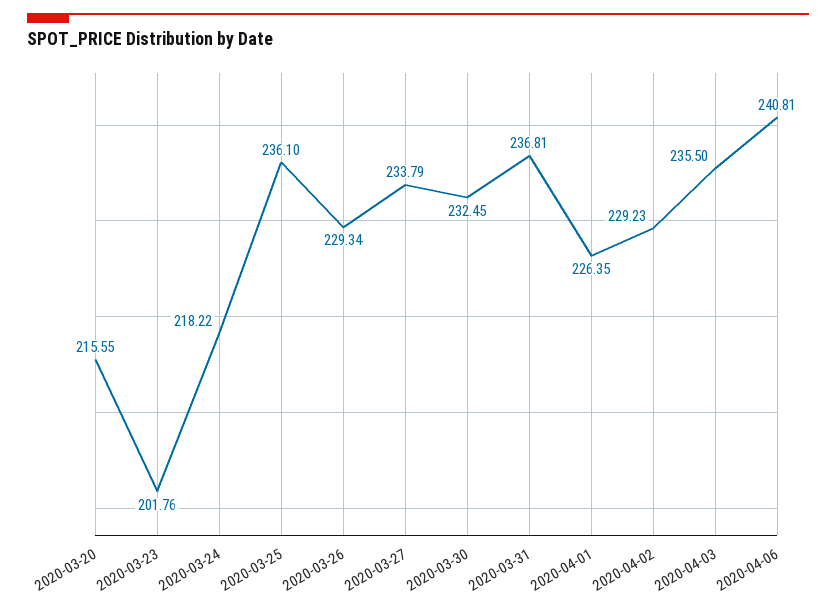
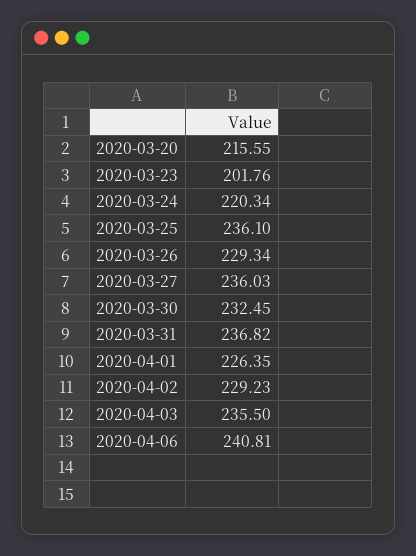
2020-03-24: 218.22 -> 220.34
2020-03-27: 233.79 -> 236.03
2020-03-31: 236.81 -> 236.82

